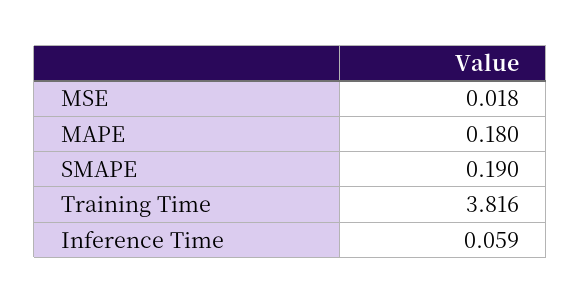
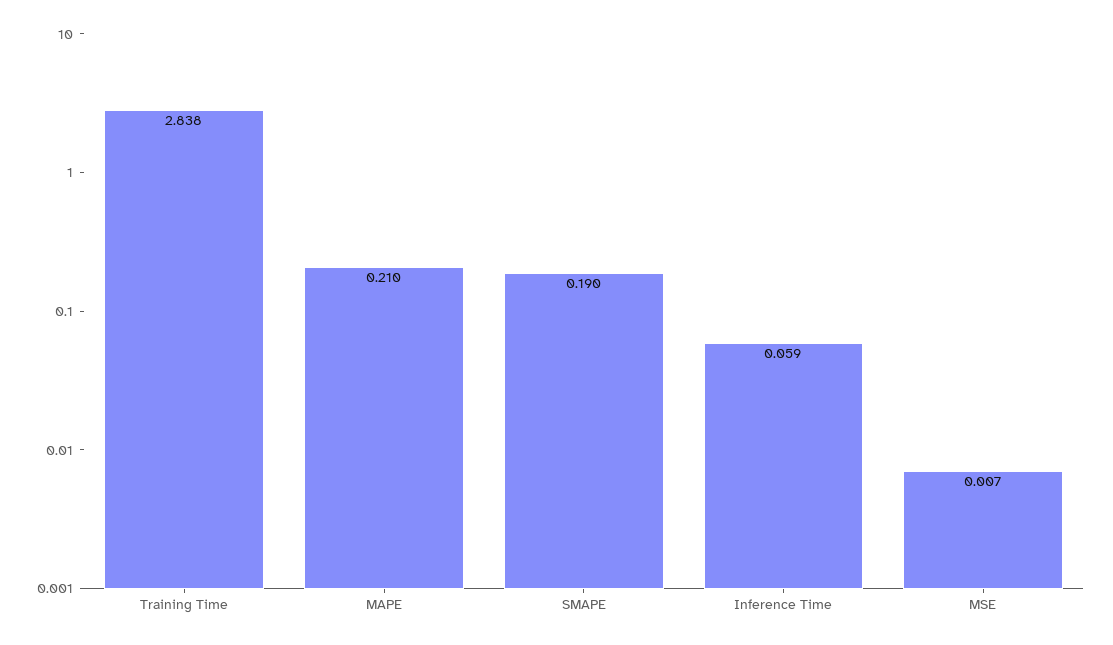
MSE: 0.018 -> 0.007
MAPE: 0.18 -> 0.21
Training Time: 3.816 -> 2.838

